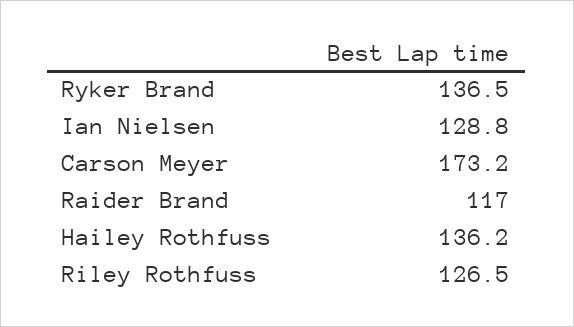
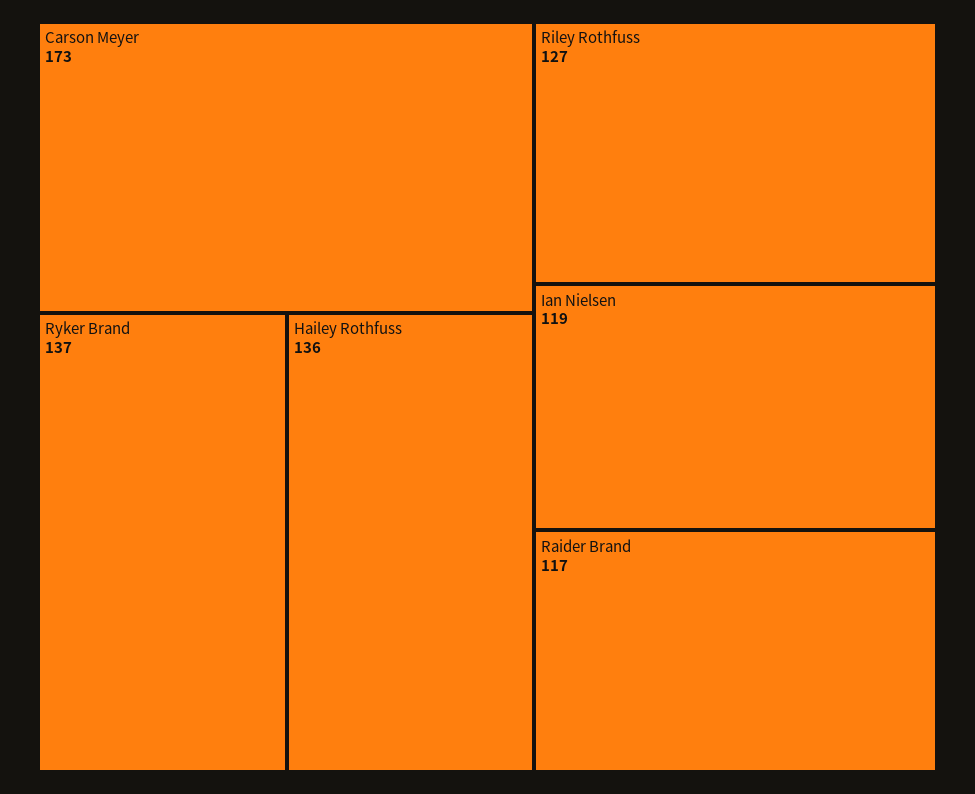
Ian Nielsen: 128.8 -> 119

